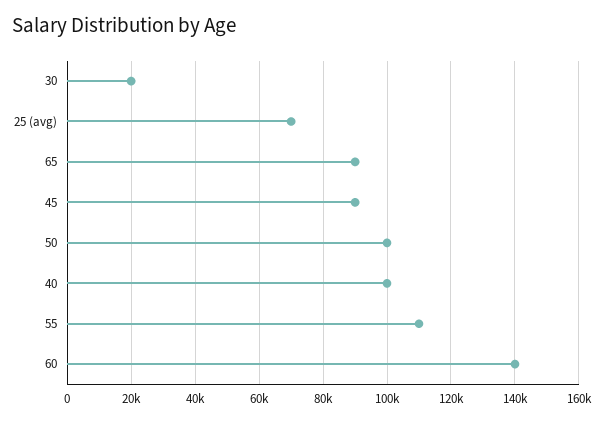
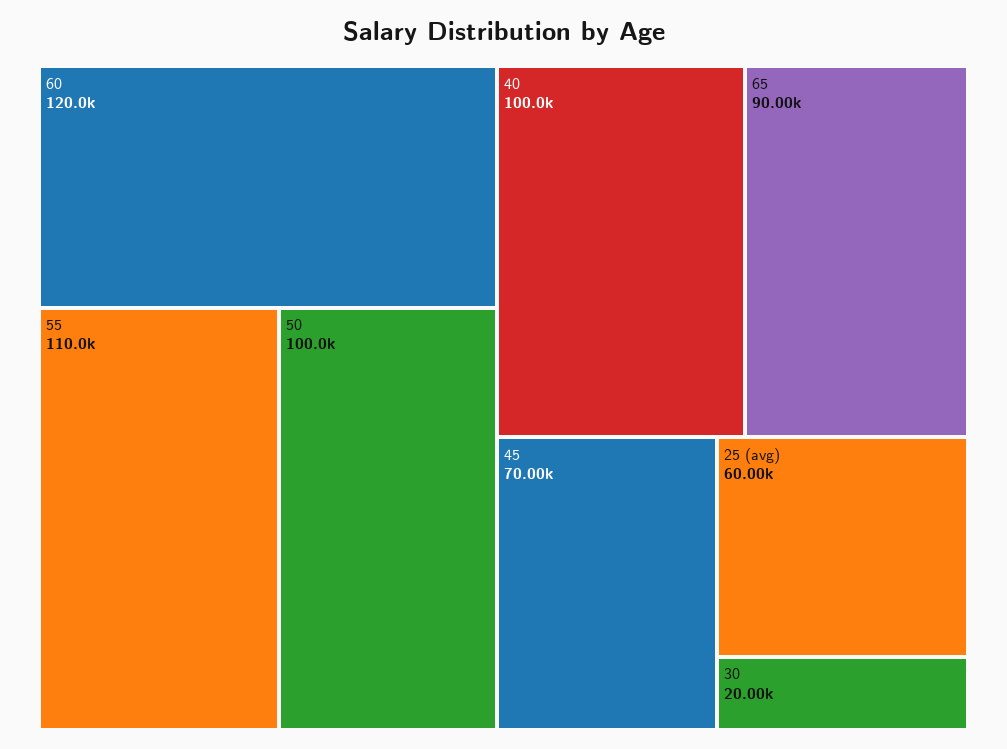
25 (avg): 70000 -> 60000
45: 90000 -> 70000
60: 140000 -> 120000

